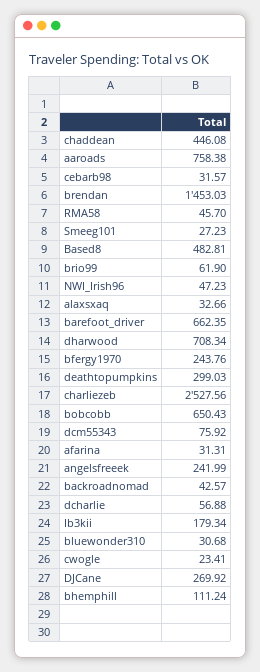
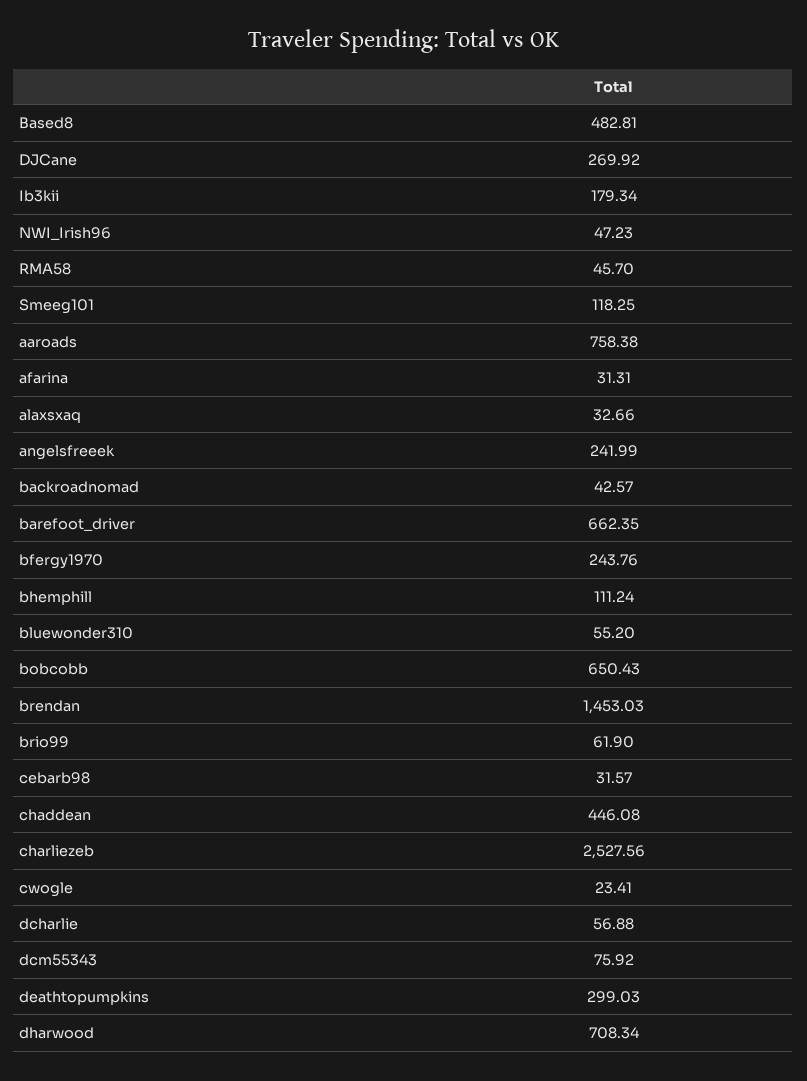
Smeeg101: 27.23 -> 118.25
bluewonder310: 30.68 -> 55.2

